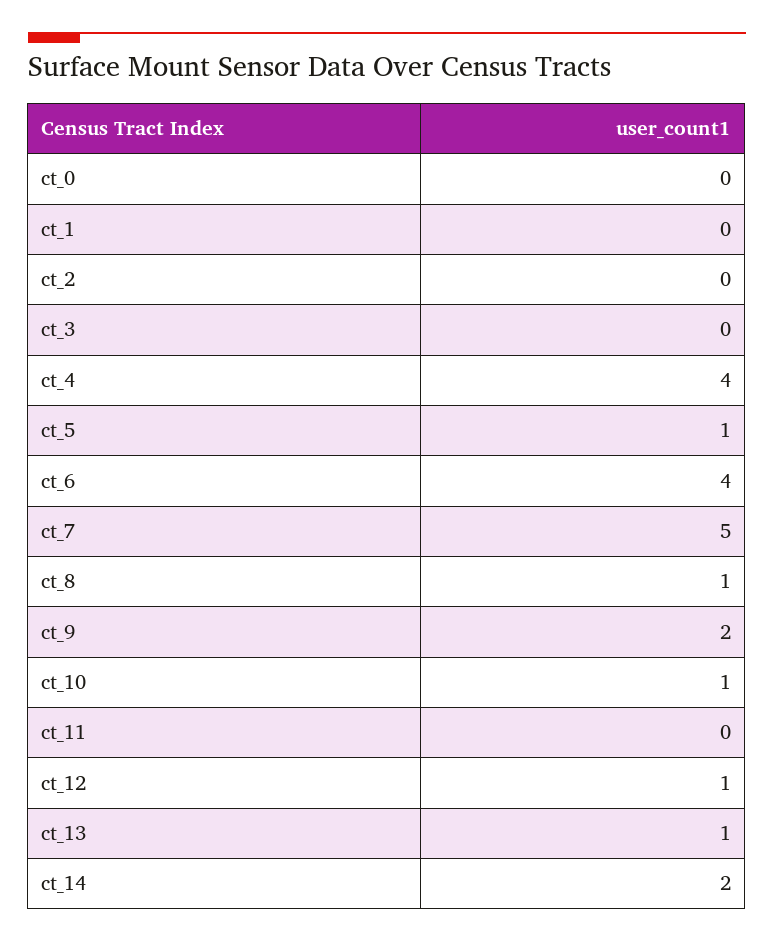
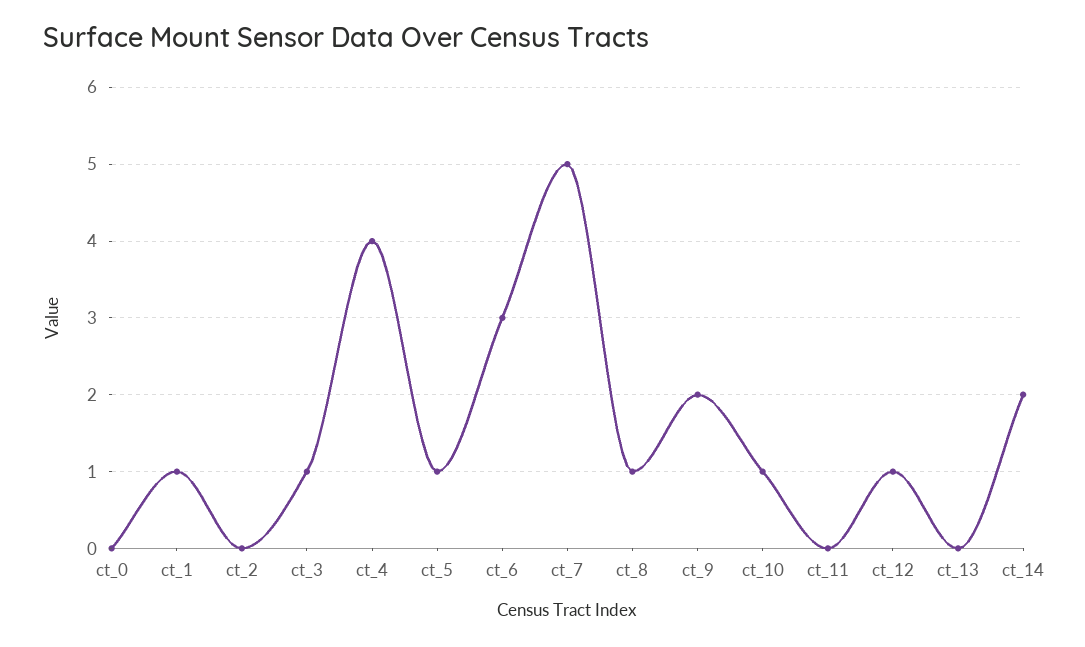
ct_1: 0 -> 1
ct_3: 0 -> 1
ct_6: 4 -> 3
ct_13: 1 -> 0

